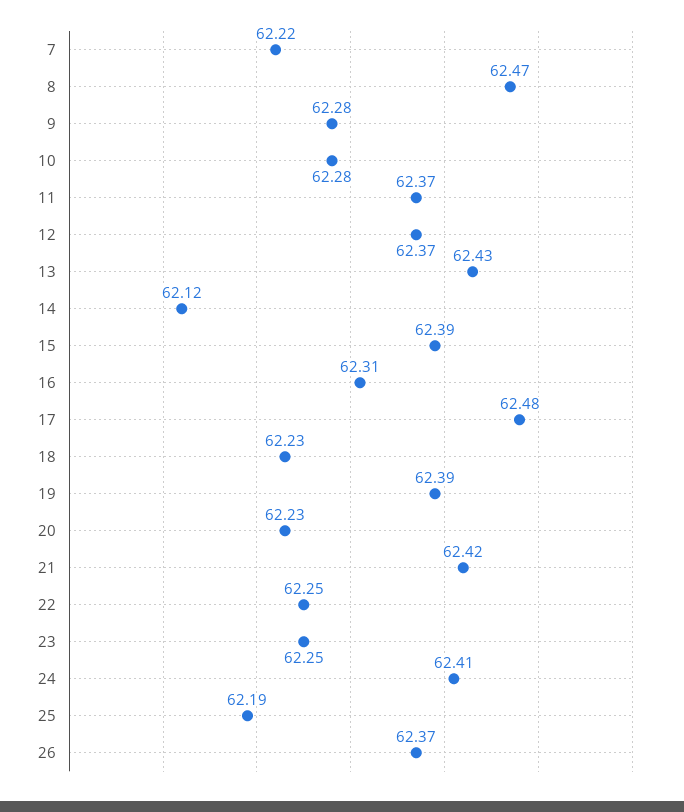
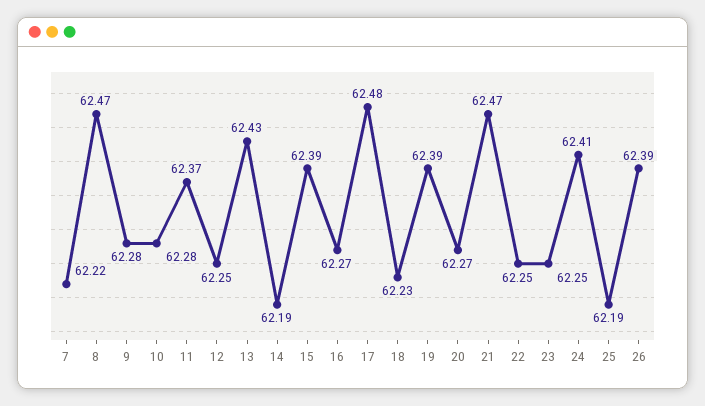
12: 62.37 -> 62.25
14: 62.12 -> 62.19
16: 62.31 -> 62.27
20: 62.23 -> 62.27
21: 62.42 -> 62.47
26: 62.37 -> 62.39

